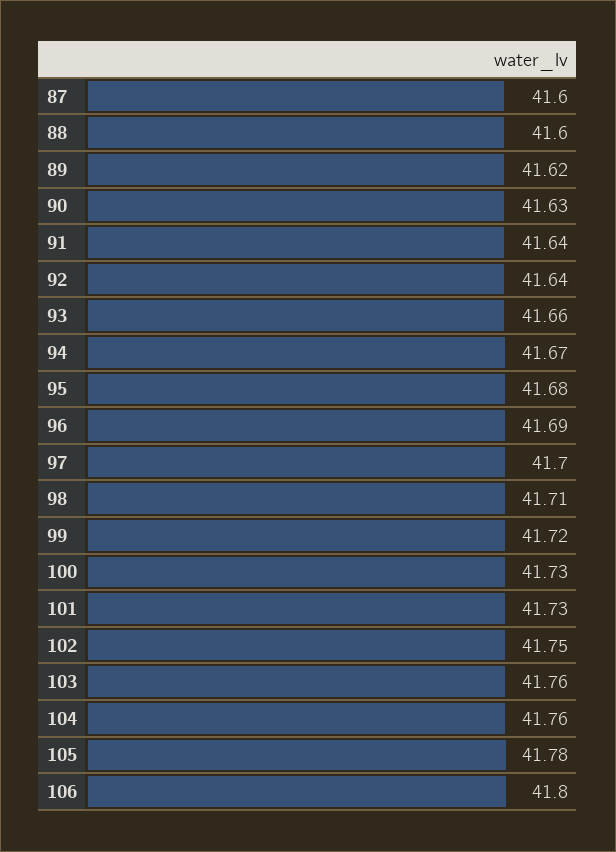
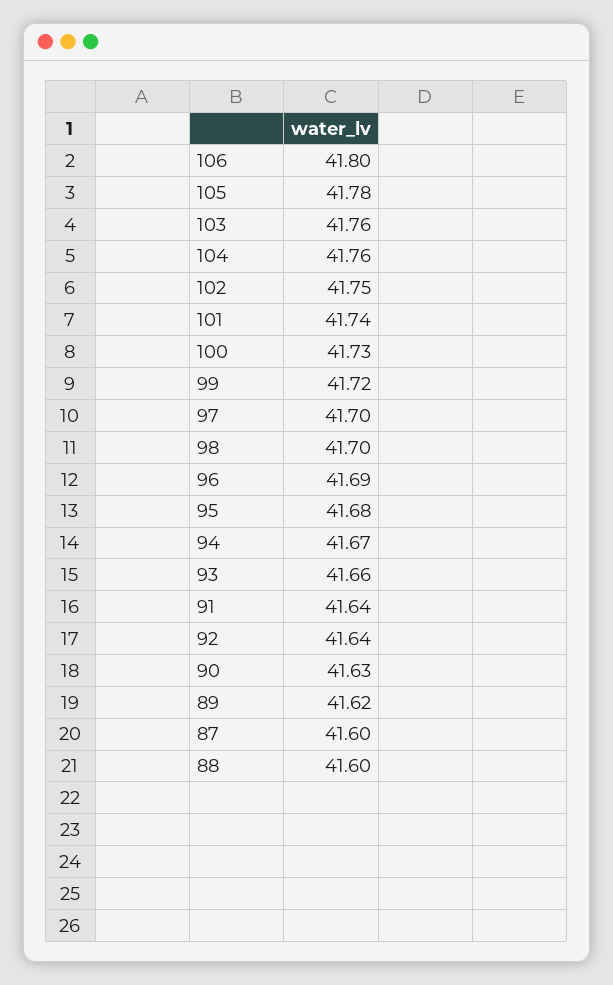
98: 41.71 -> 41.7
101: 41.73 -> 41.74

